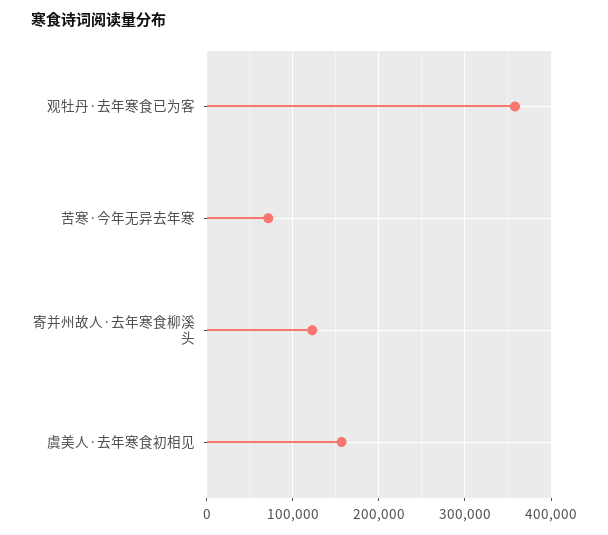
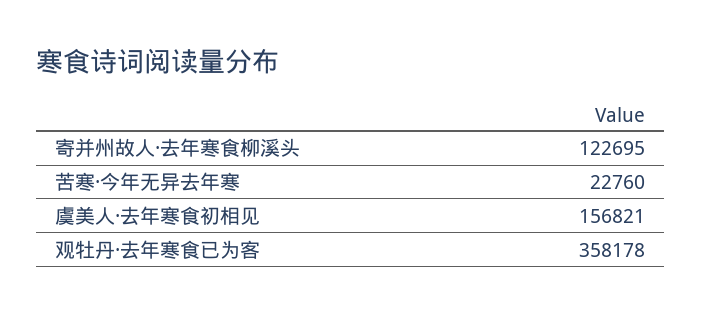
苦寒·今年无异去年寒: 70000 -> 22760

